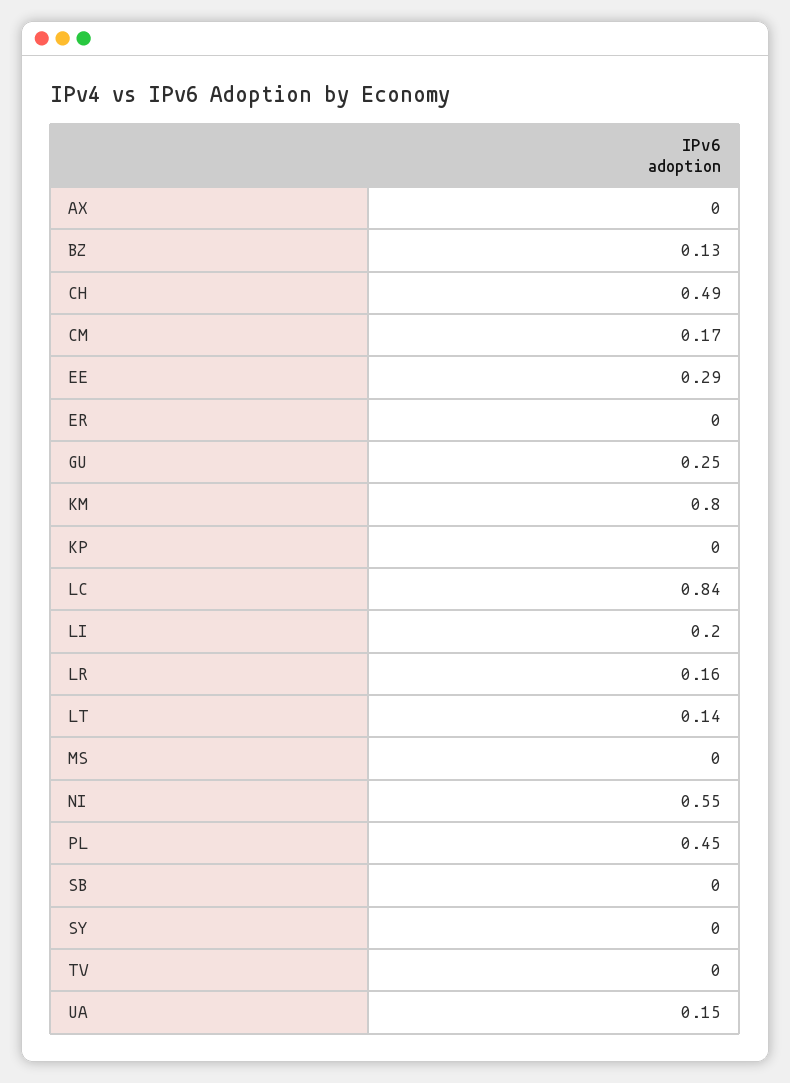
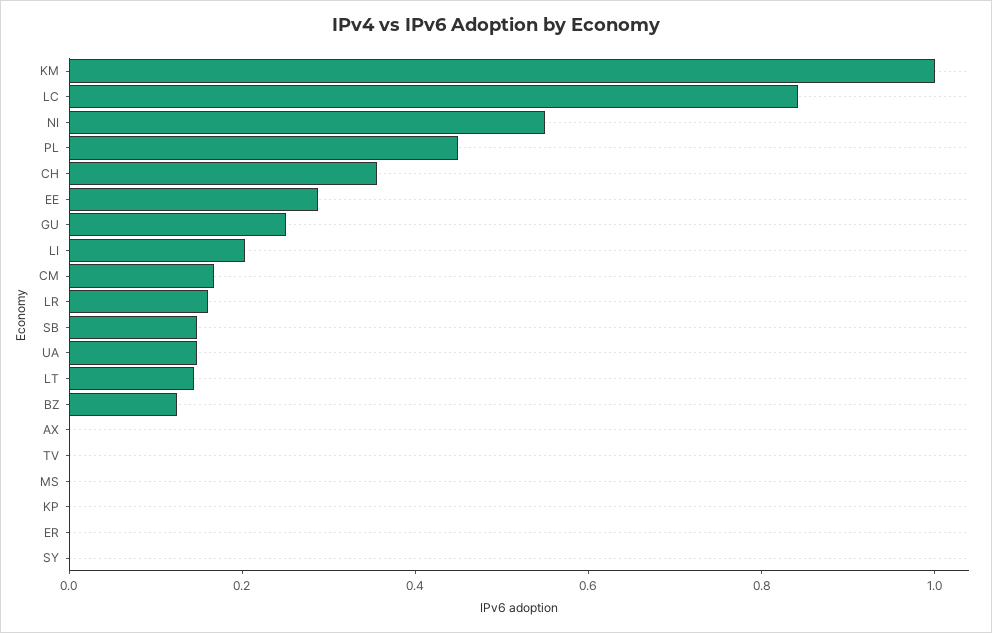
CH: 0.49 -> 0.35
KM: 0.8 -> 1
SB: 0 -> 0.15

